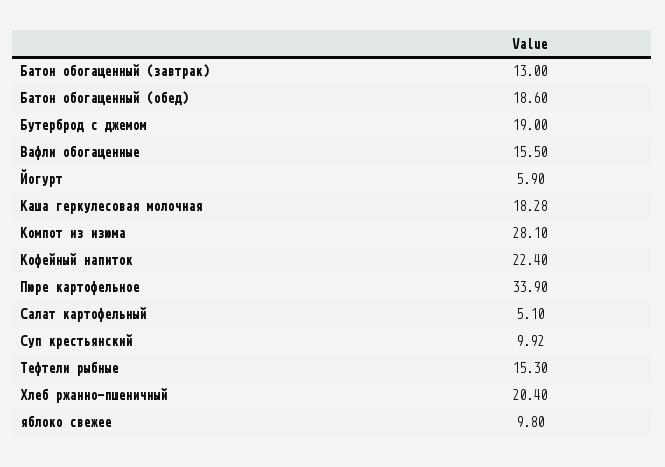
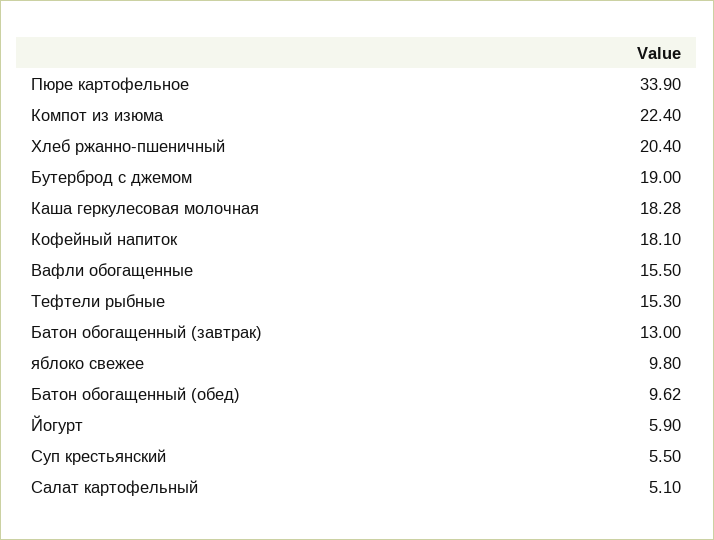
Батон обогащенный (обед): 18.6 -> 9.62
Компот из изюма: 28.1 -> 22.4
Кофейный напиток: 22.4 -> 18.1
Суп крестьянский: 9.92 -> 5.5

